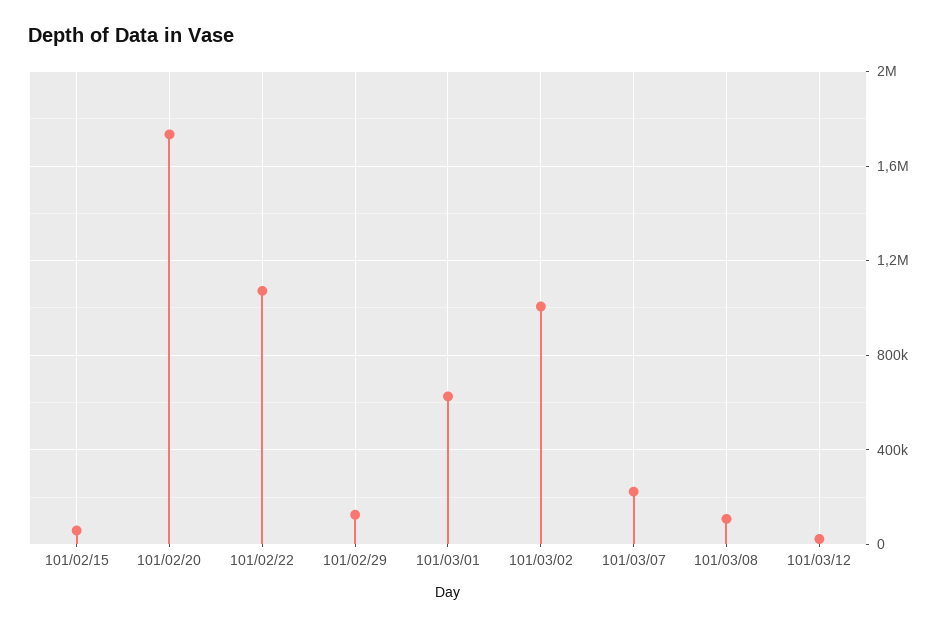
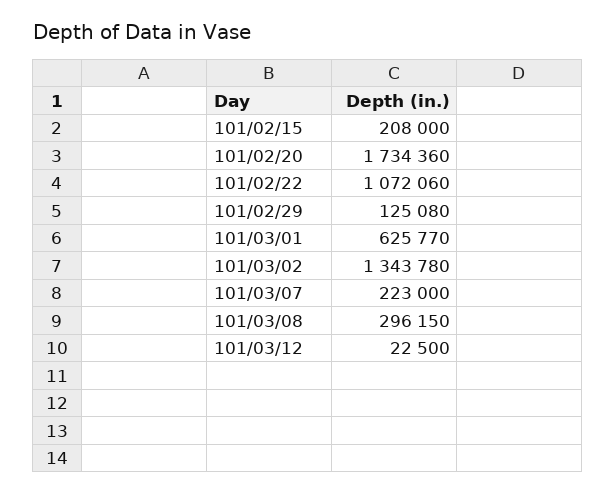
101/02/15: 50000 -> 208000
101/03/02: 1000000 -> 1343780
101/03/08: 100000 -> 296150

